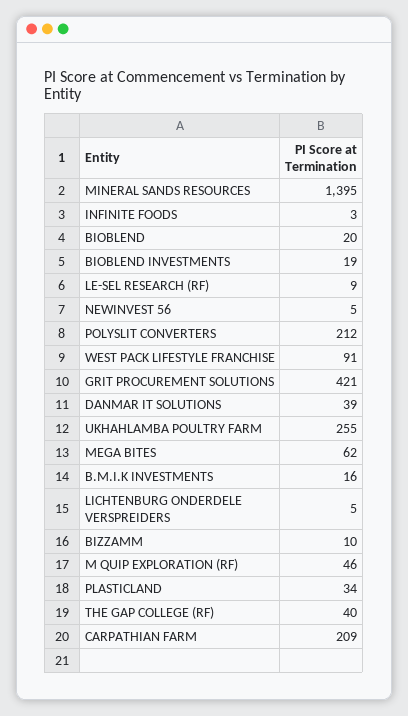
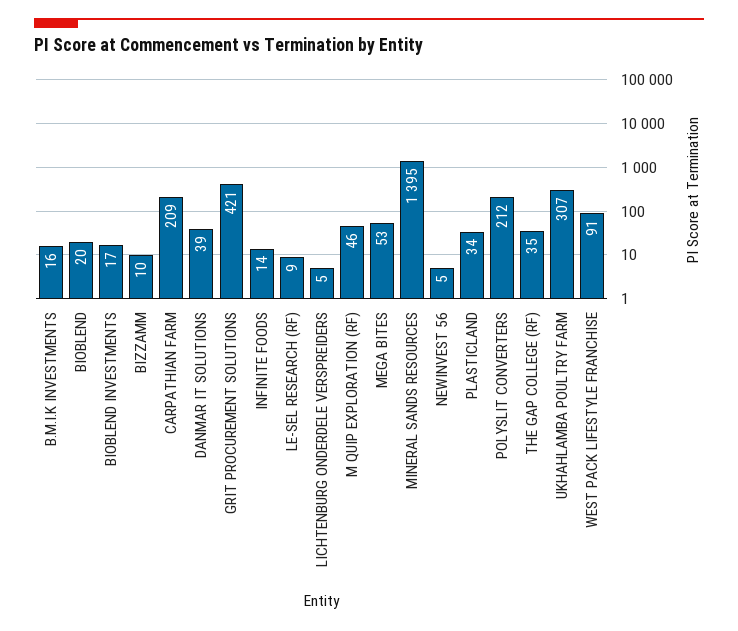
INFINITE FOODS: 3 -> 14
BIOBLEND INVESTMENTS: 19 -> 17
UKHAHLAMBA POULTRY FARM: 255 -> 307
MEGA BITES: 62 -> 53
THE GAP COLLEGE (RF): 40 -> 35

